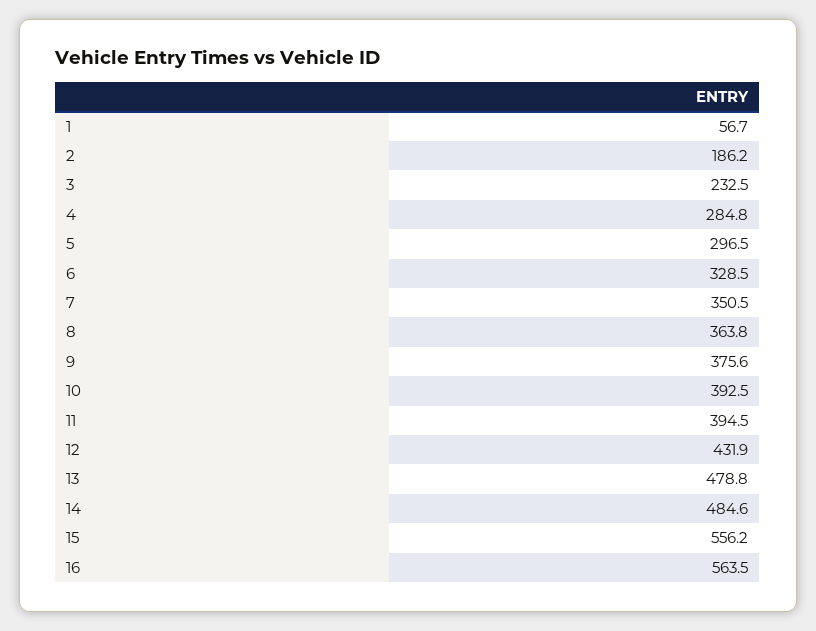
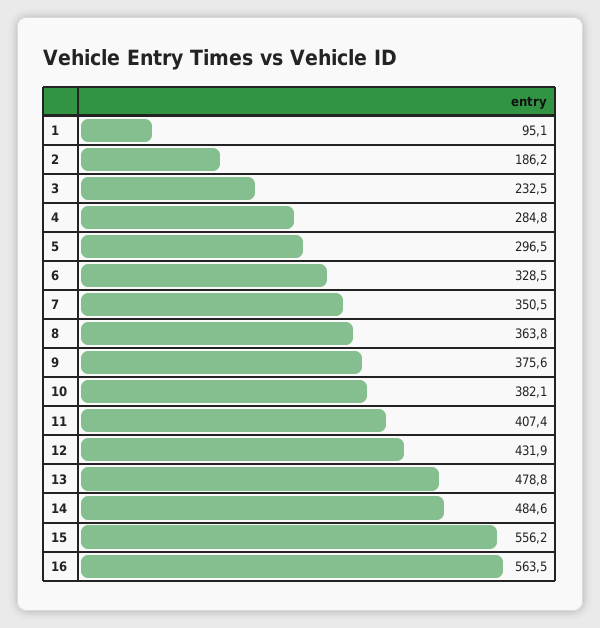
1: 56.7 -> 95.1
10: 392.5 -> 382.1
11: 394.5 -> 407.4

